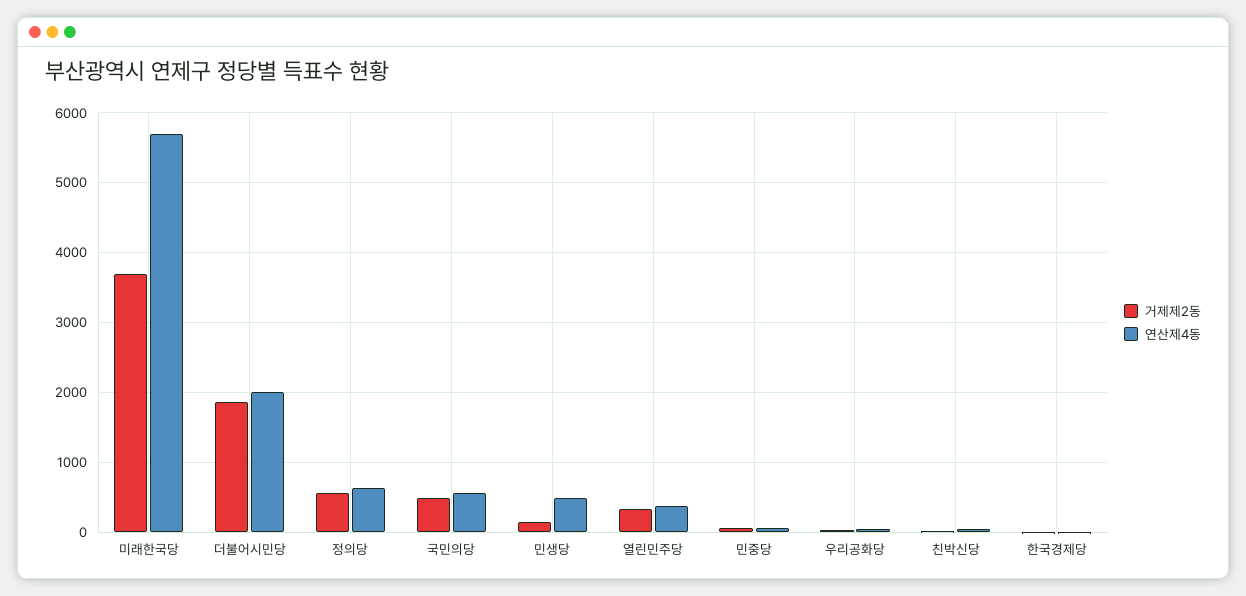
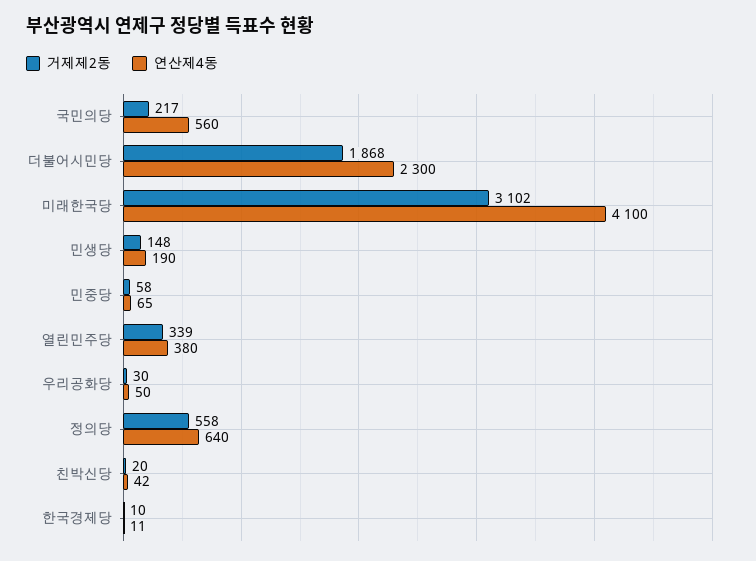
거제제2동, 미래한국당: 3700 -> 3102
연산제4동, 미래한국당: 5700 -> 4100
연산제4동, 더불어시민당: 2000 -> 2300
거제제2동, 국민의당: 500 -> 217
연산제4동, 민생당: 500 -> 190

